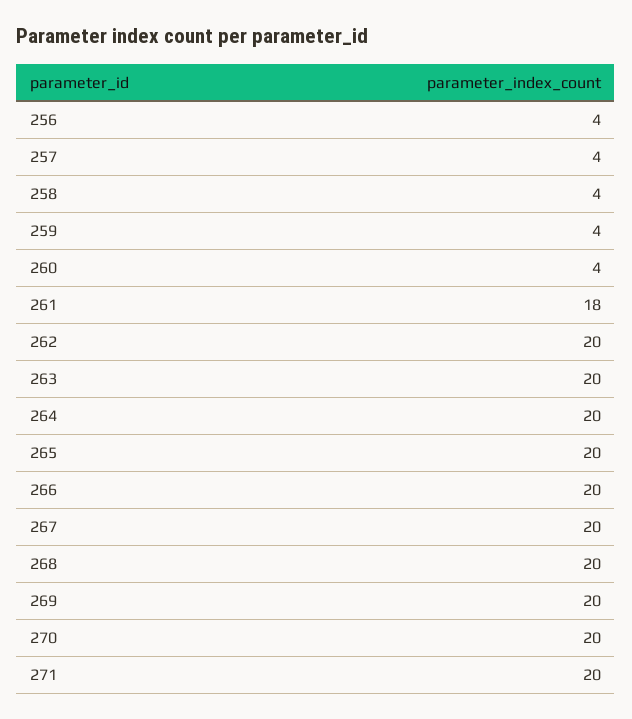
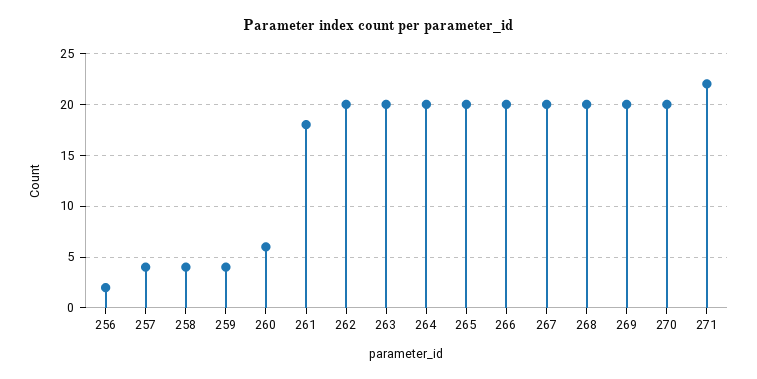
256: 4 -> 2
260: 4 -> 6
271: 20 -> 22

